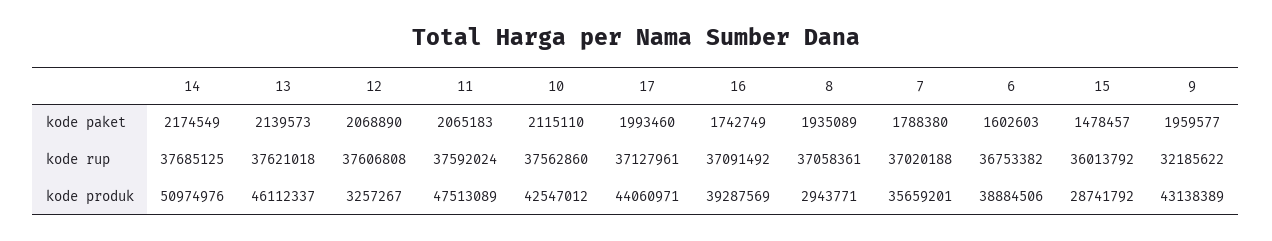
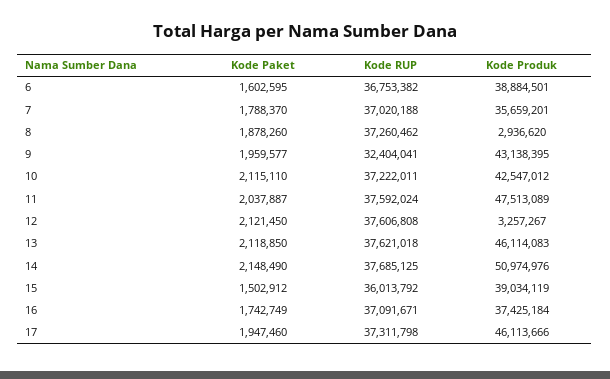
14, kode paket: 2174549 -> 2148490
13, kode paket: 2139573 -> 2118850
12, kode paket: 2068890 -> 2121450
11, kode paket: 2065183 -> 2037887
17, kode paket: 1993460 -> 1947460
8, kode paket: 1935089 -> 1878260
7, kode paket: 1788380 -> 1788370
6, kode paket: 1602603 -> 1602595
15, kode paket: 1478457 -> 1502912
10, kode rup: 37562860 -> 37222011
17, kode rup: 37127961 -> 37311798
16, kode rup: 37091492 -> 37091671
8, kode rup: 37058361 -> 37260462
9, kode rup: 32185622 -> 32404041
13, kode produk: 46112337 -> 46114083
17, kode produk: 44060971 -> 46113666
16, kode produk: 39287569 -> 37425184
8, kode produk: 2943771 -> 2936620
6, kode produk: 38884506 -> 38884501
15, kode produk: 28741792 -> 39034119
9, kode produk: 43138389 -> 43138395

